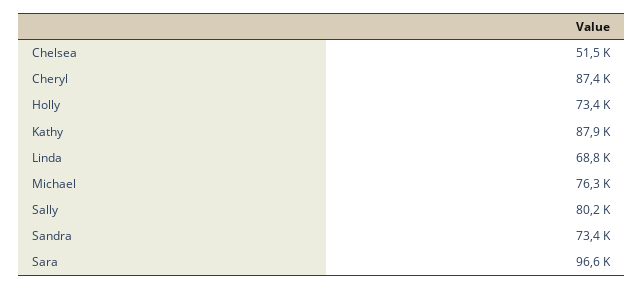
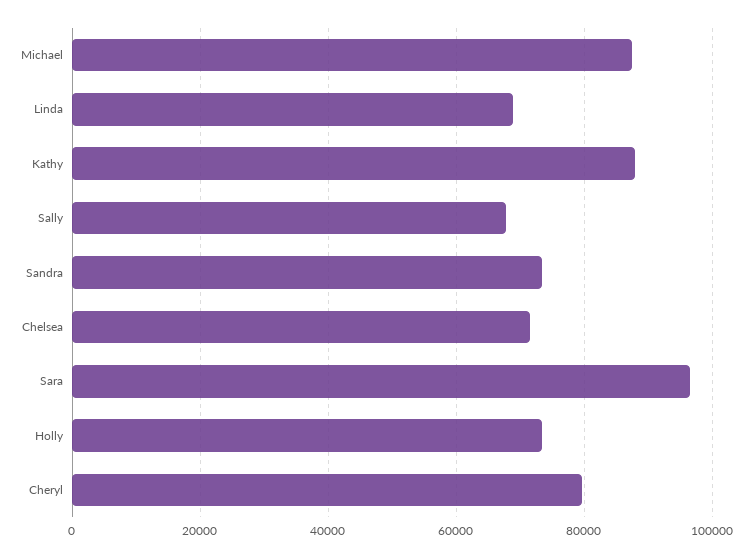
Chelsea: 51500 -> 72000
Cheryl: 87400 -> 80000
Michael: 76300 -> 88000
Sally: 80200 -> 68000

